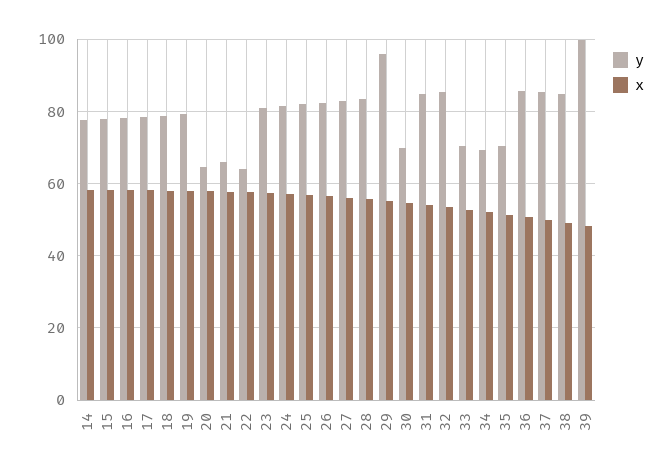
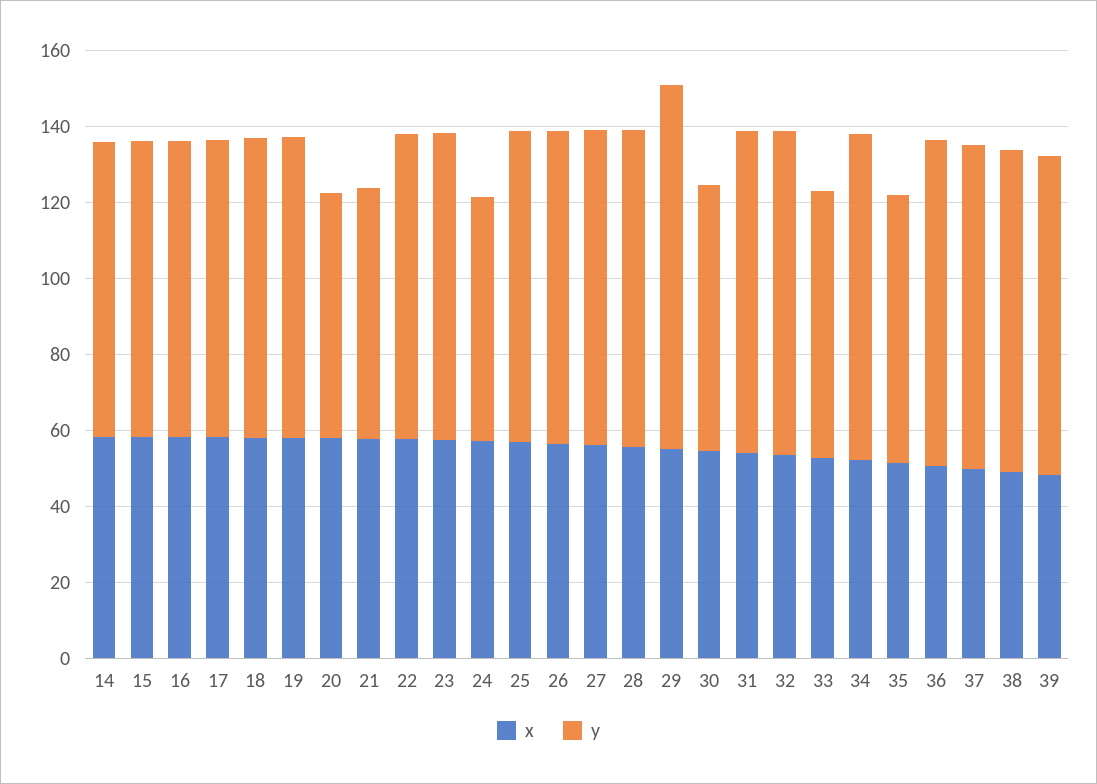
y, 22: 64 -> 80
y, 24: 82 -> 65
y, 34: 70 -> 85
y, 39: 100 -> 85

